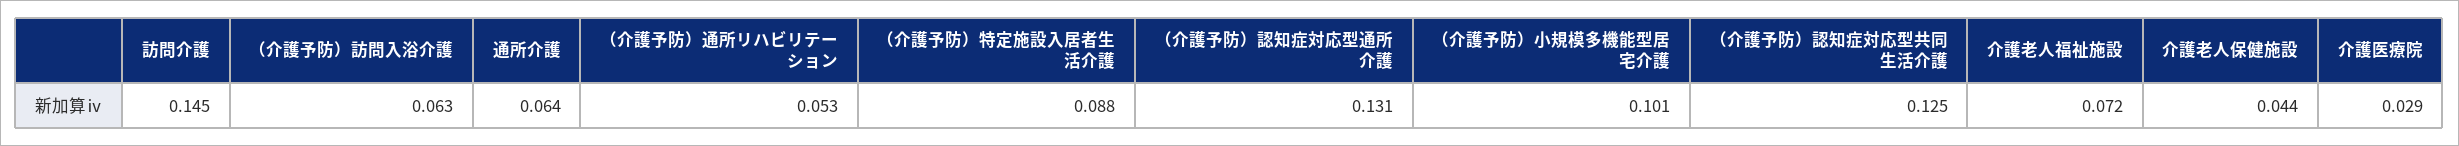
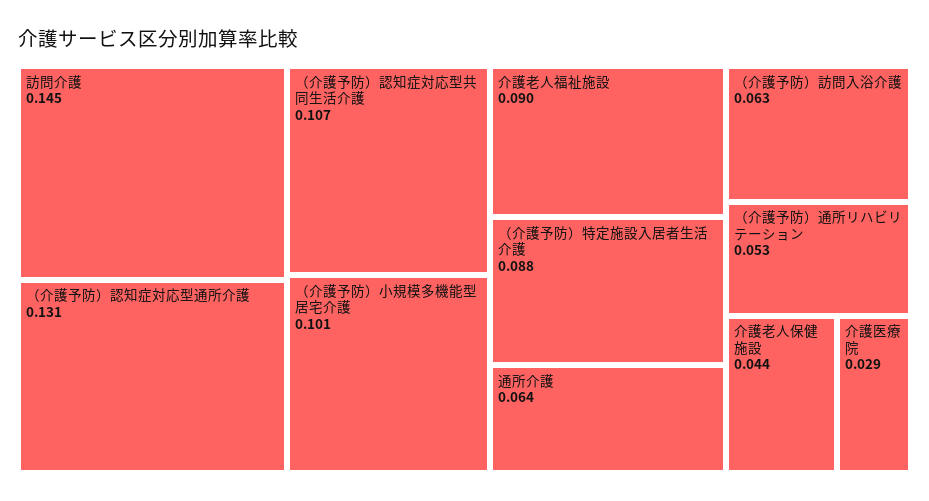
（介護予防）認知症対応型共同生活介護: 0.125 -> 0.107
介護老人福祉施設: 0.072 -> 0.09

